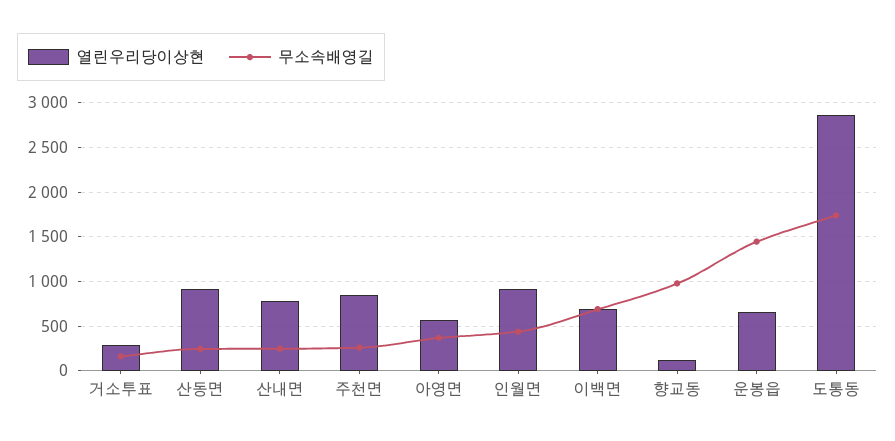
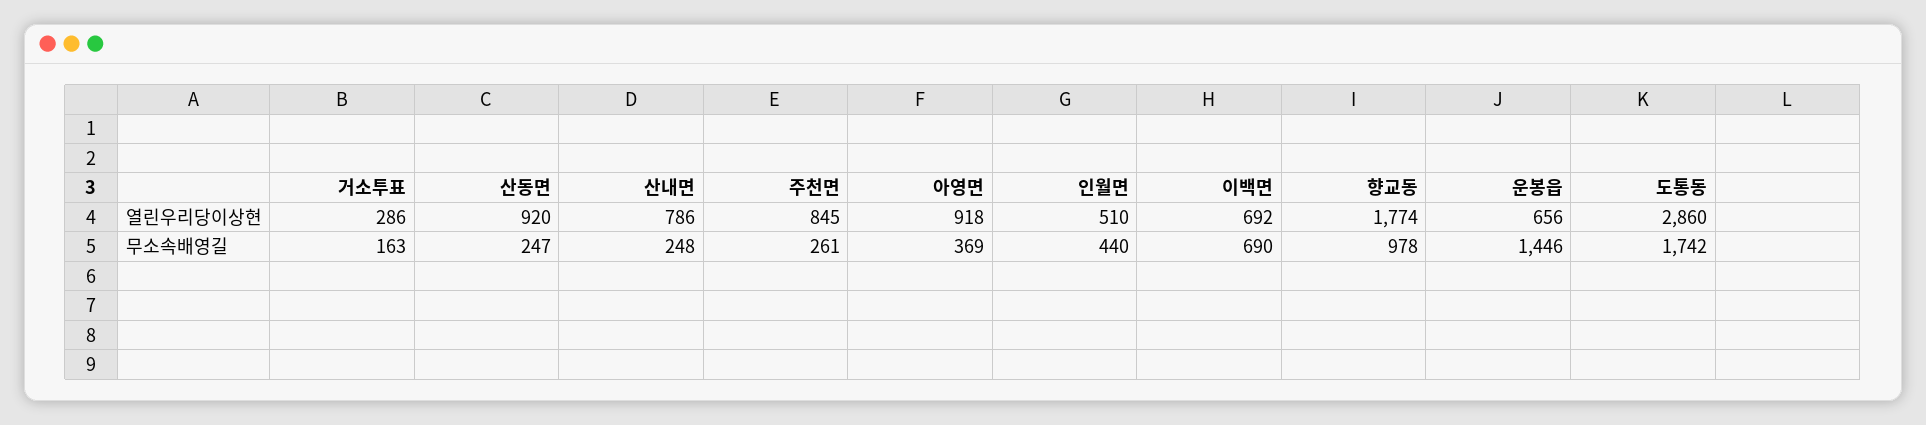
열린우리당이상현, 아영면: 600 -> 918
열린우리당이상현, 인월면: 900 -> 510
열린우리당이상현, 향교동: 100 -> 1774

